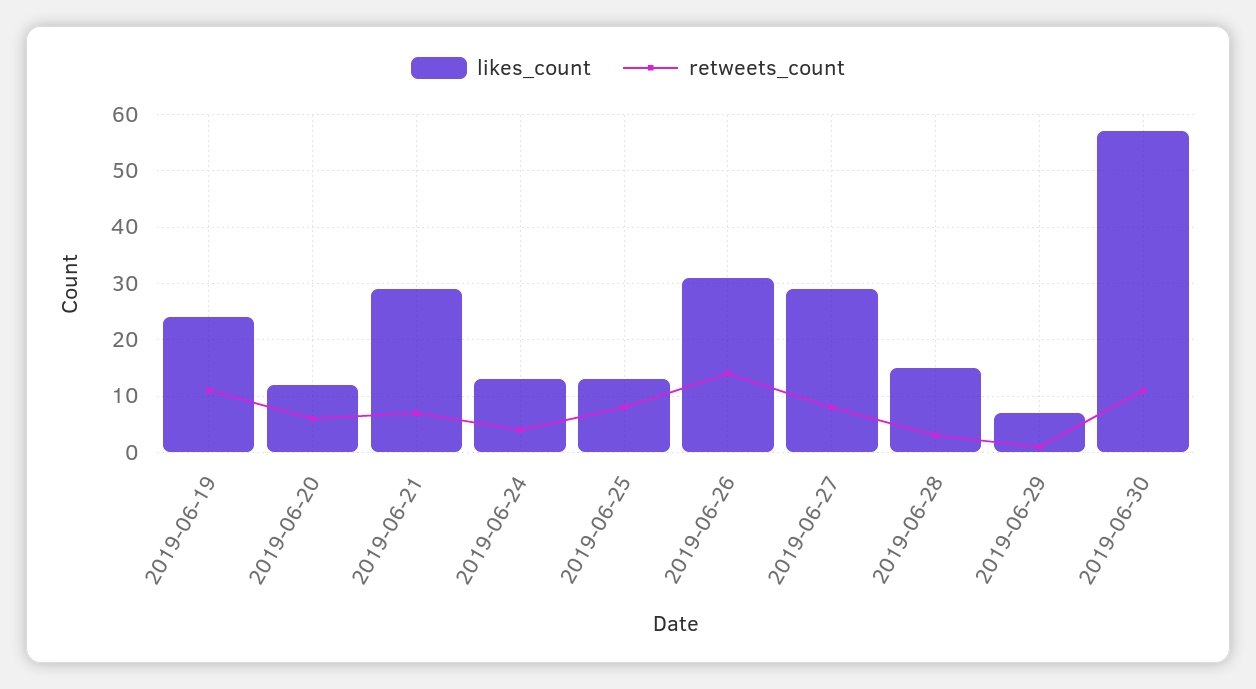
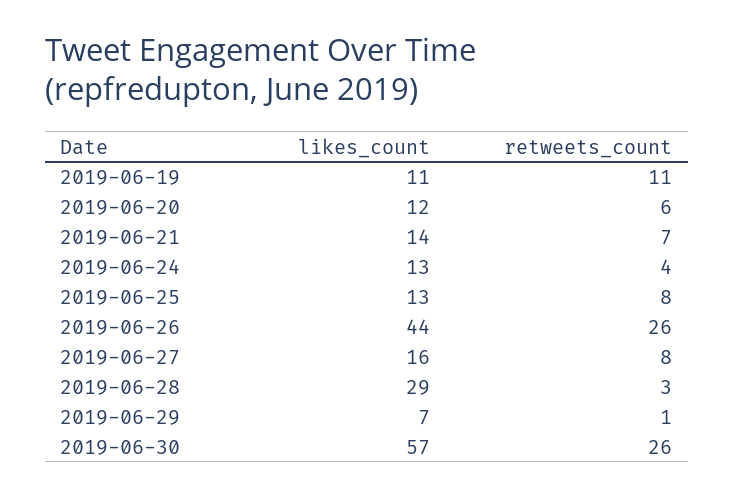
likes_count, 2019-06-19: 25 -> 11
likes_count, 2019-06-21: 30 -> 14
likes_count, 2019-06-26: 30 -> 44
retweets_count, 2019-06-26: 15 -> 26
likes_count, 2019-06-27: 30 -> 16
likes_count, 2019-06-28: 15 -> 29
retweets_count, 2019-06-30: 10 -> 26

